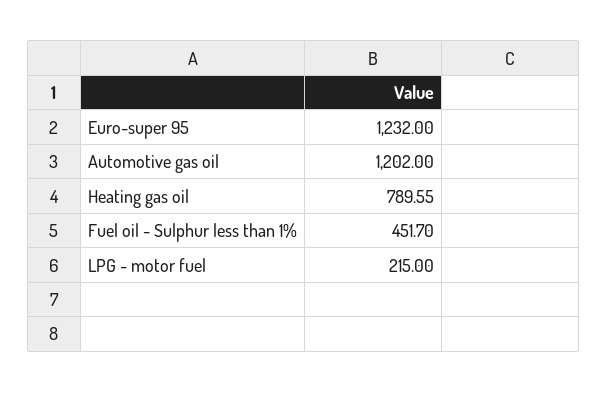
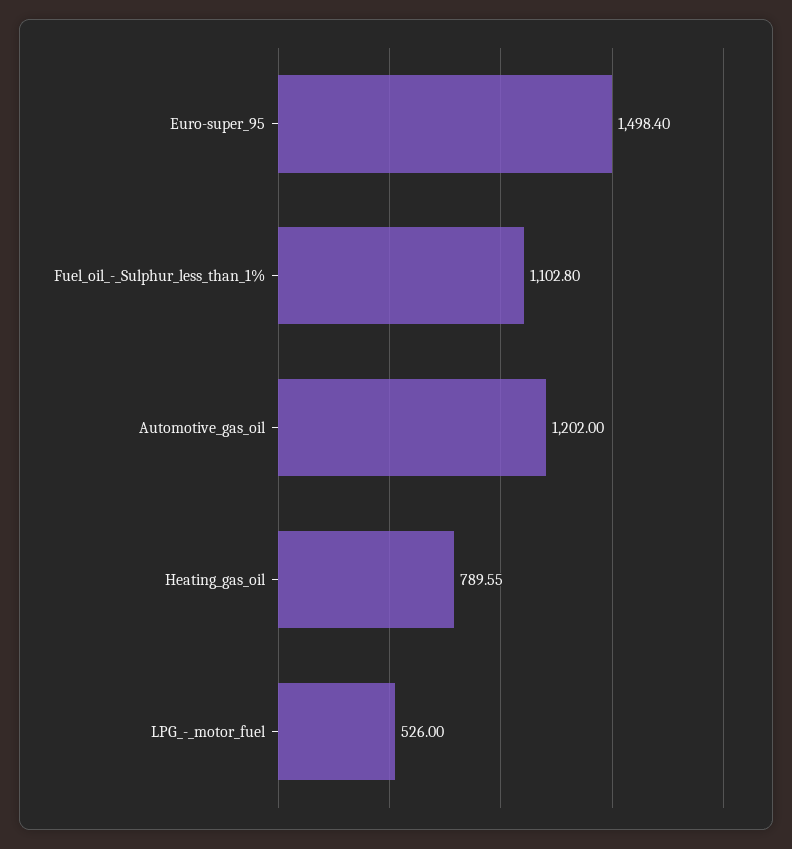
Euro-super 95: 1232 -> 1498.4
Fuel oil - Sulphur less than 1%: 451.7 -> 1102.8
LPG - motor fuel: 215 -> 526

